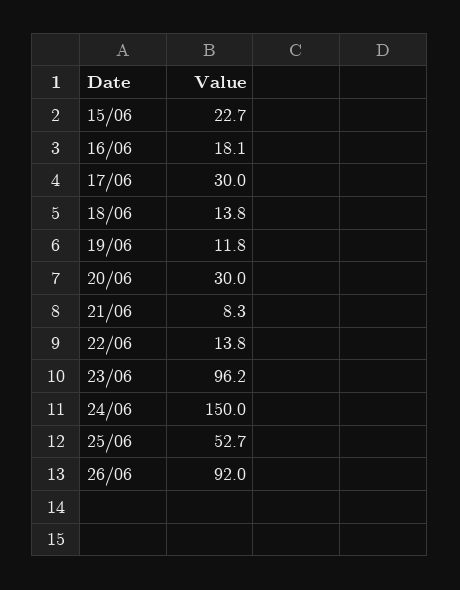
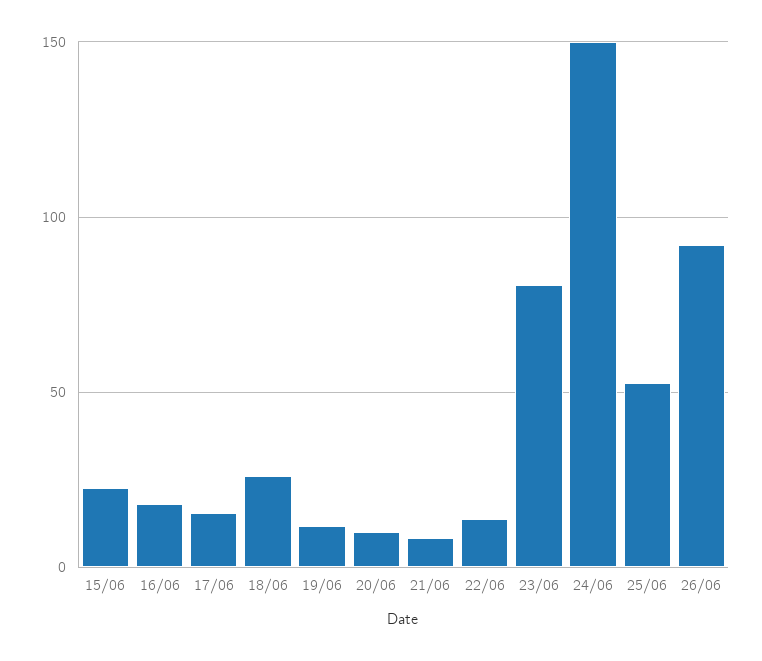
17/06: 30 -> 15
18/06: 13.8 -> 25
20/06: 30 -> 10
23/06: 96.2 -> 80

